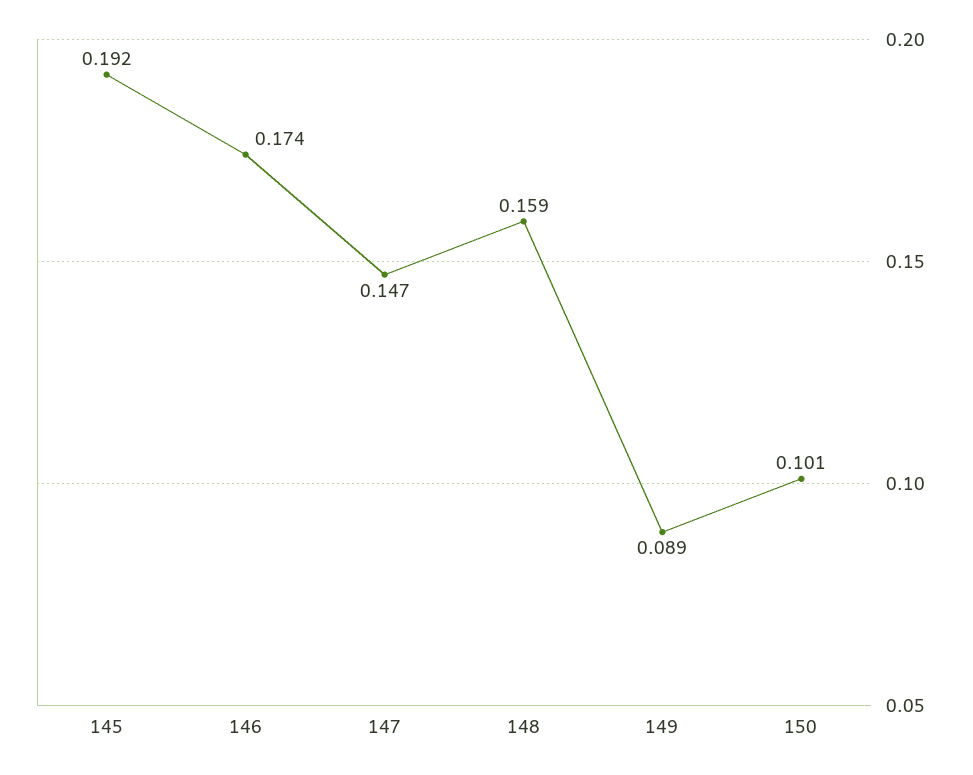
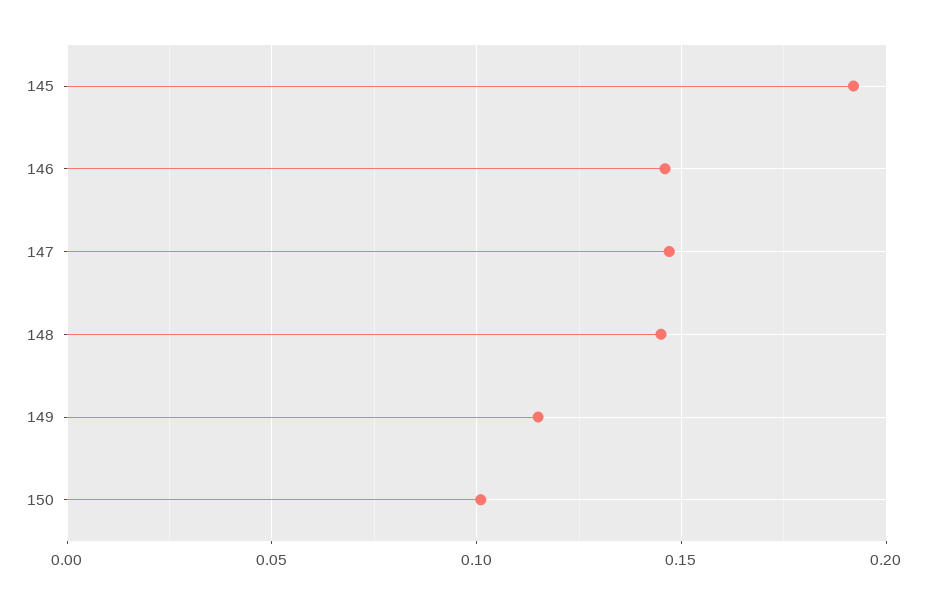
146: 0.174 -> 0.145
148: 0.159 -> 0.145
149: 0.089 -> 0.115

